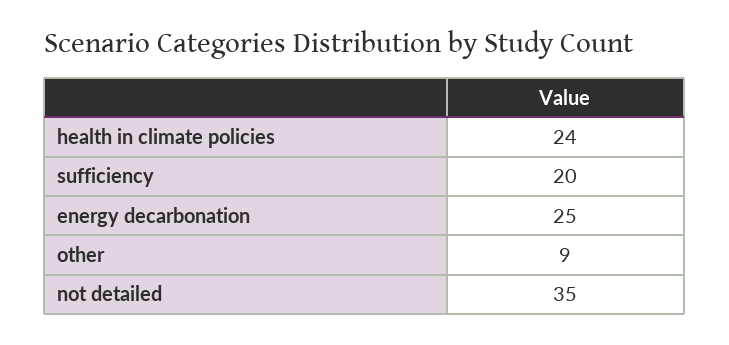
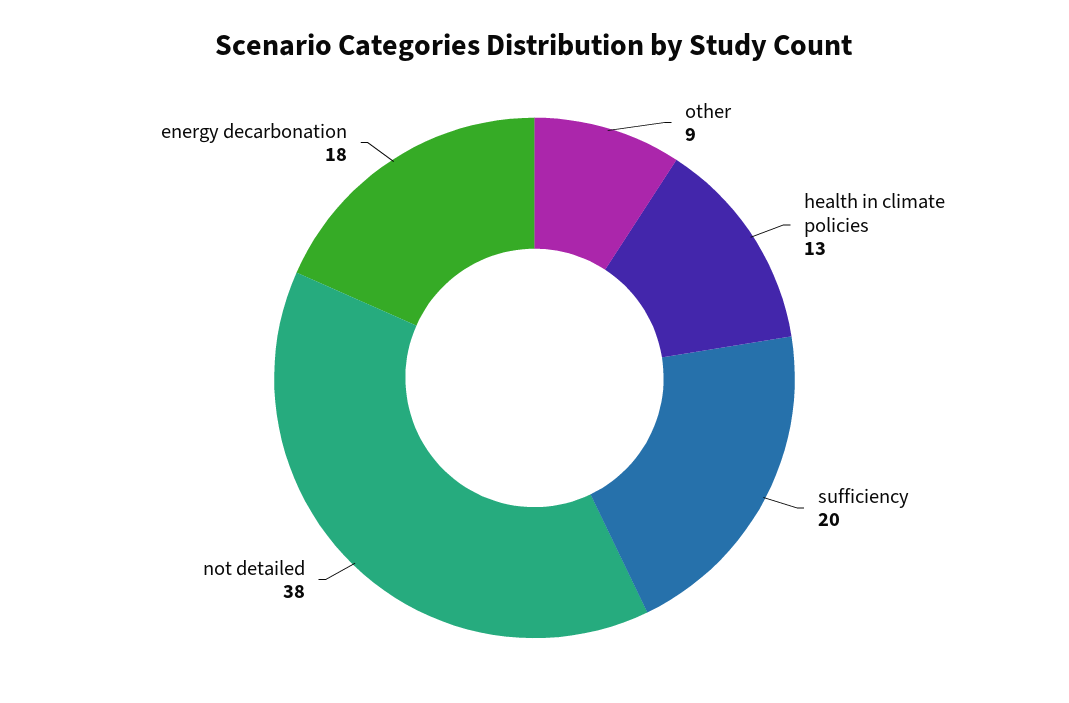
health in climate policies: 24 -> 13
energy decarbonation: 25 -> 18
not detailed: 35 -> 38

